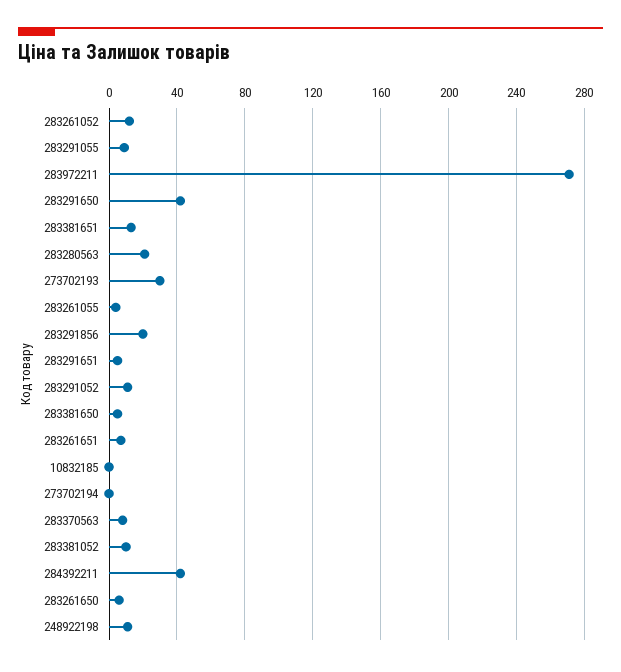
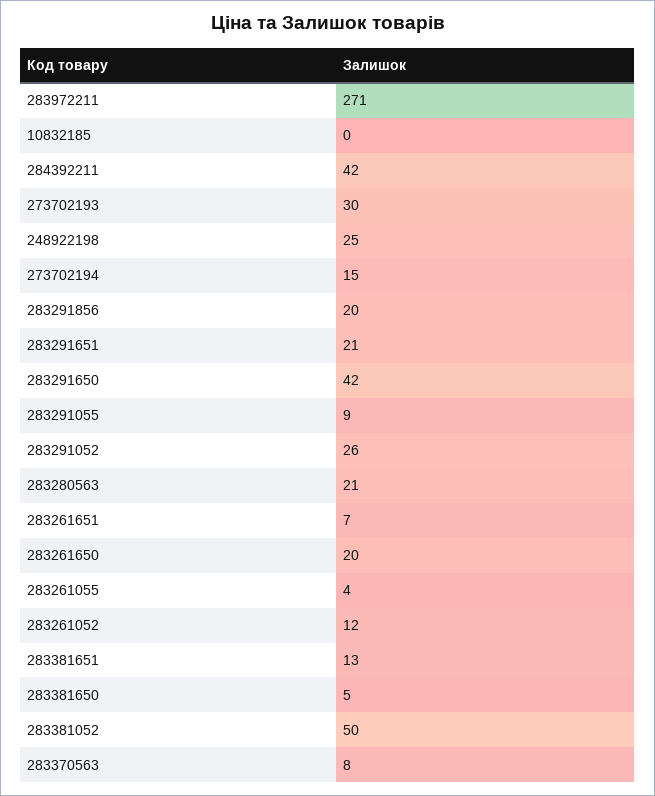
283291651: 5 -> 21
283291052: 10 -> 26
273702194: 0 -> 15
283381052: 10 -> 50
283261650: 5 -> 20
248922198: 10 -> 25

